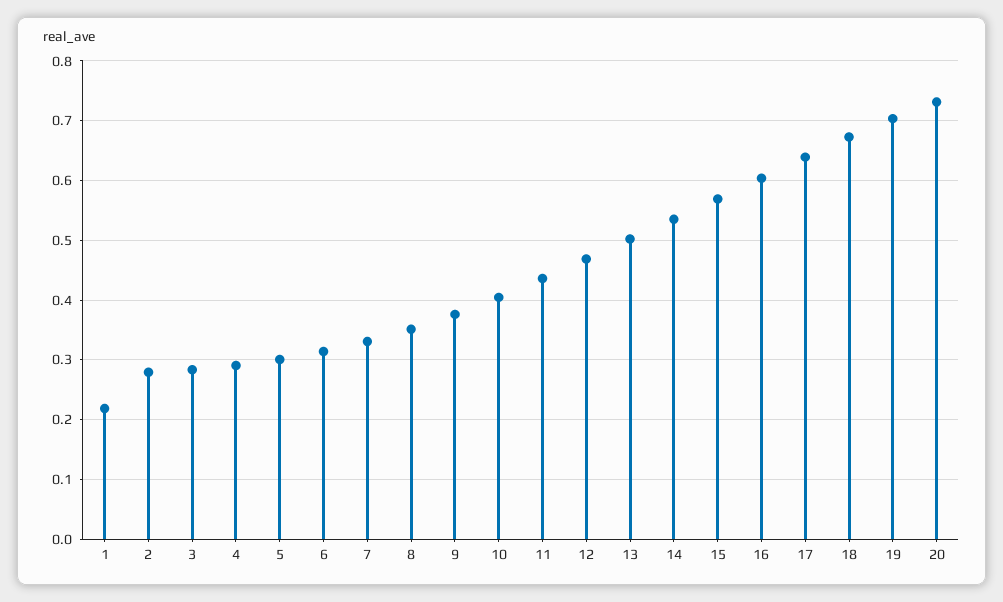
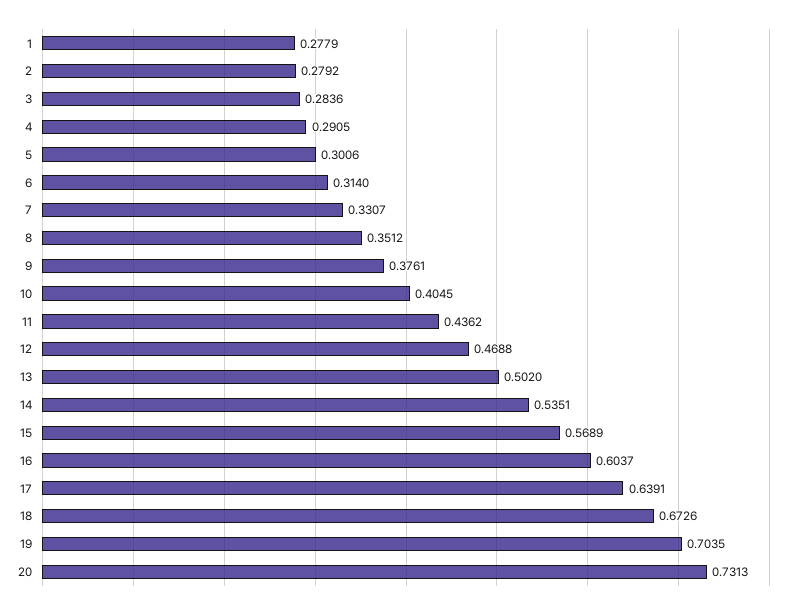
1: 0.22 -> 0.2779

